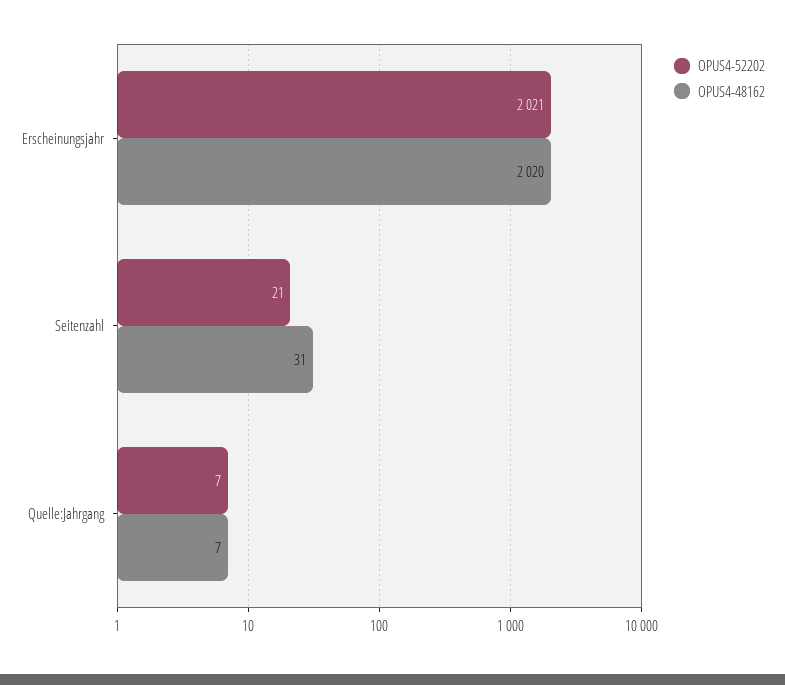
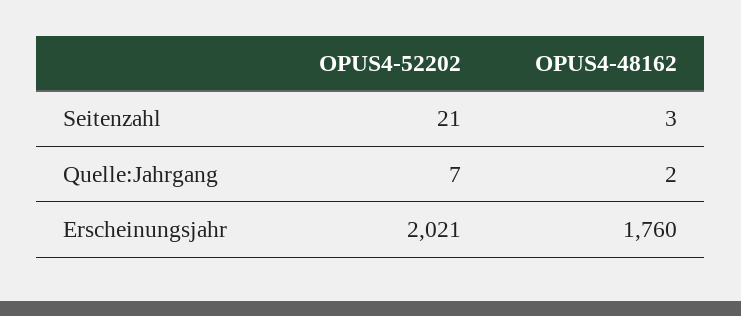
OPUS4-48162, Erscheinungsjahr: 2020 -> 1760
OPUS4-48162, Seitenzahl: 31 -> 3
OPUS4-48162, Quelle:Jahrgang: 7 -> 2

